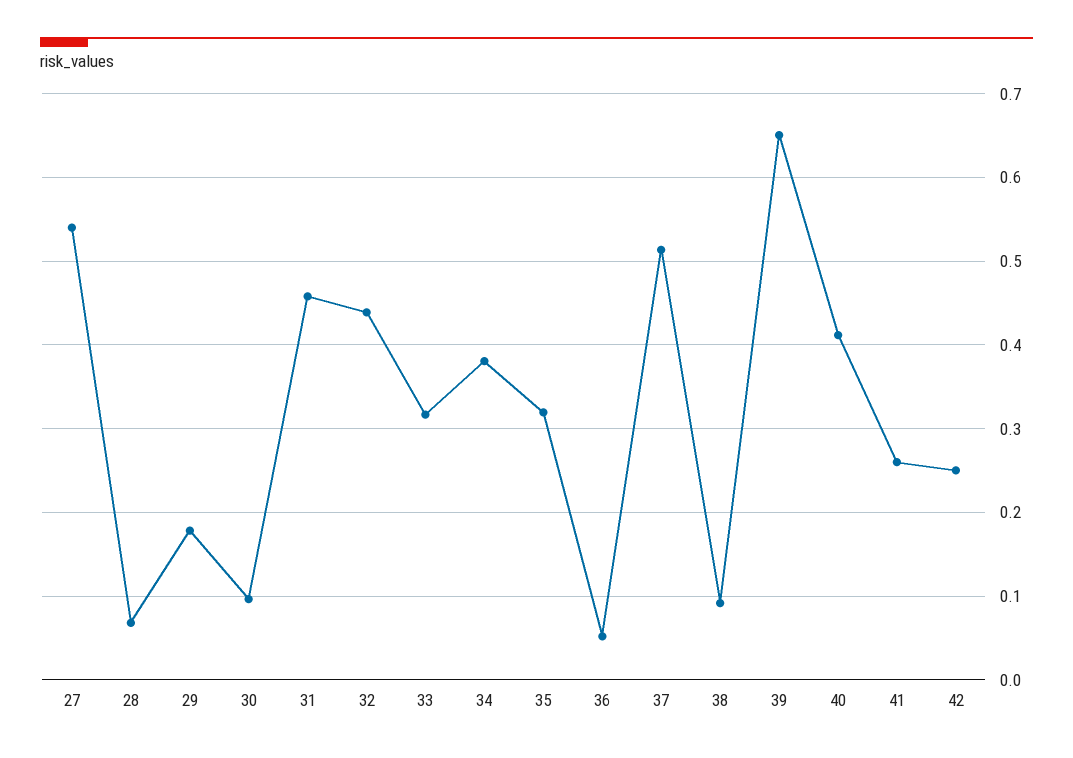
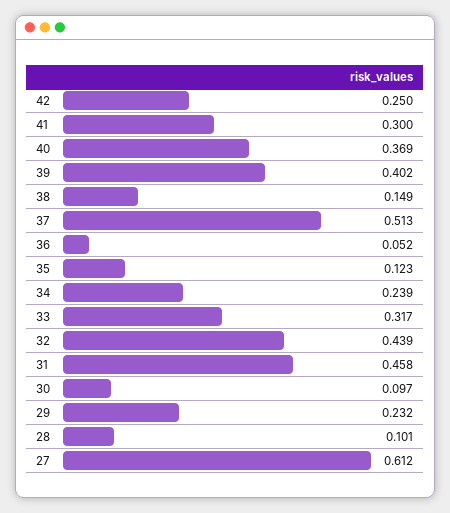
27: 0.54 -> 0.612
28: 0.07 -> 0.101
29: 0.18 -> 0.232
34: 0.38 -> 0.239
35: 0.32 -> 0.123
38: 0.09 -> 0.149
39: 0.65 -> 0.402
40: 0.41 -> 0.369
41: 0.26 -> 0.3

